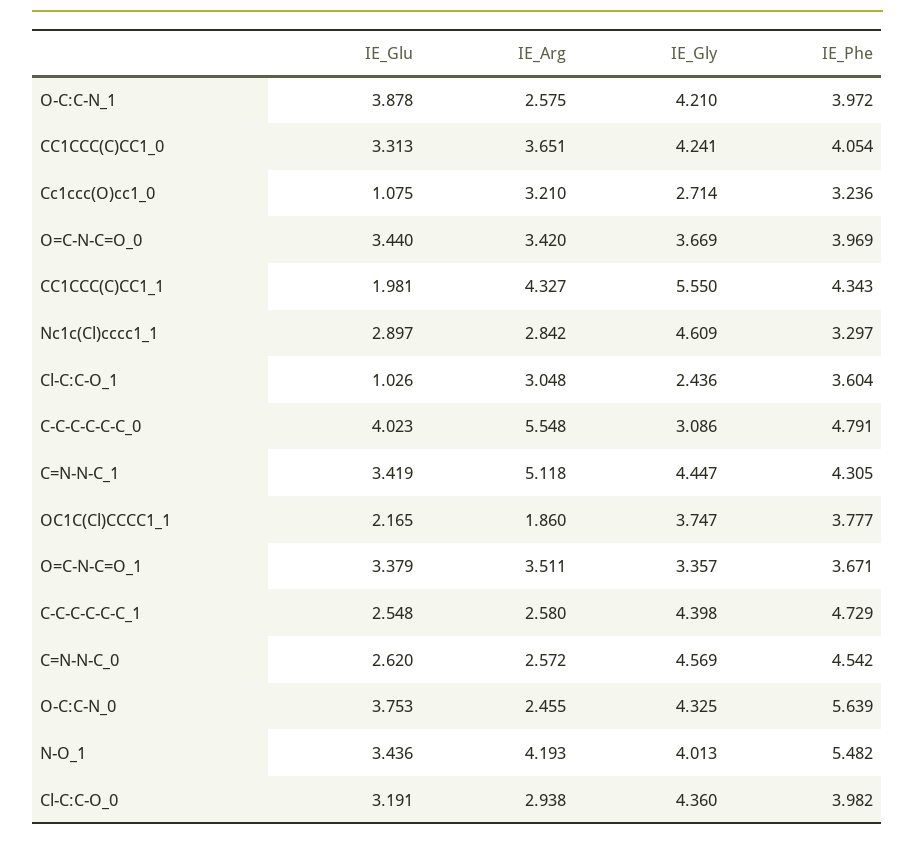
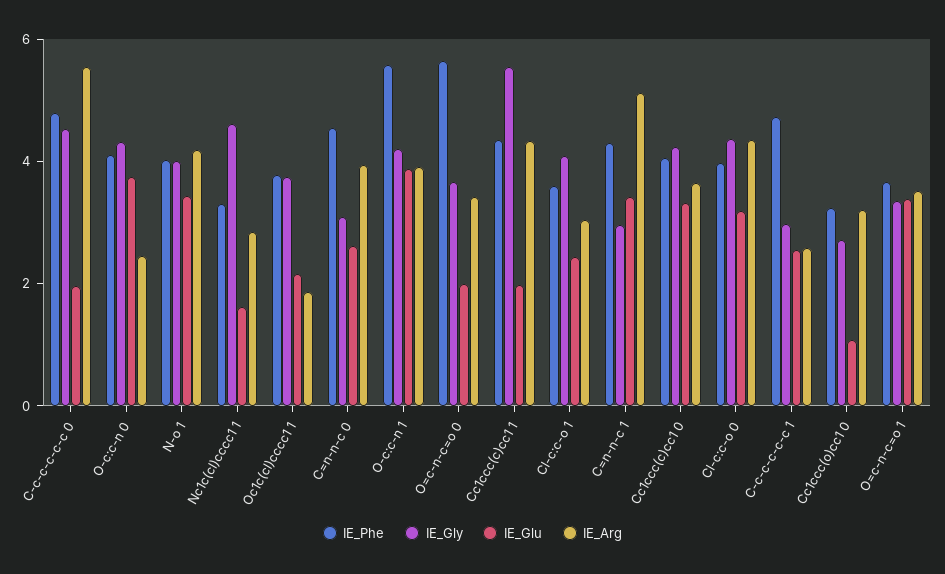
IE_Arg, O-C:C-N_1: 2.575 -> 4
IE_Phe, O-C:C-N_1: 3.972 -> 5.5
IE_Glu, O=C-N-C=O_0: 3.44 -> 2
IE_Phe, O=C-N-C=O_0: 3.969 -> 5.5
IE_Glu, Nc1c(Cl)cccc1_1: 2.897 -> 1.5
IE_Glu, Cl-C:C-O_1: 1.026 -> 2.5
IE_Gly, Cl-C:C-O_1: 2.436 -> 4
IE_Glu, C-C-C-C-C-C_0: 4.023 -> 2
IE_Gly, C-C-C-C-C-C_0: 3.086 -> 4.5
IE_Gly, C=N-N-C_1: 4.447 -> 3
IE_Gly, C-C-C-C-C-C_1: 4.398 -> 3
IE_Arg, C=N-N-C_0: 2.572 -> 4
IE_Gly, C=N-N-C_0: 4.569 -> 3
IE_Phe, O-C:C-N_0: 5.639 -> 4
IE_Phe, N-O_1: 5.482 -> 4
IE_Arg, Cl-C:C-O_0: 2.938 -> 4.5

